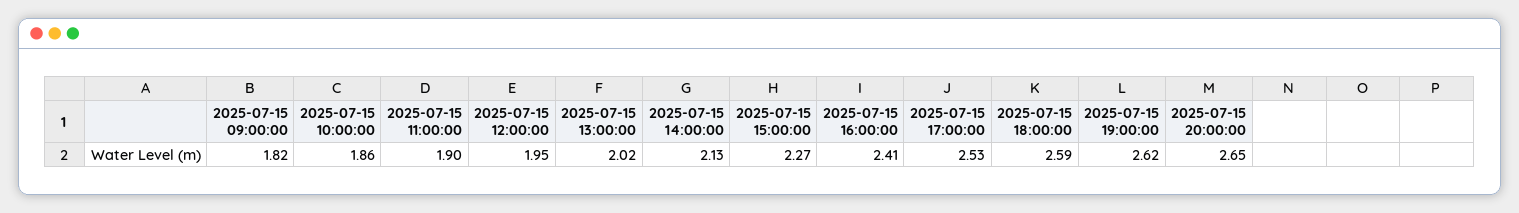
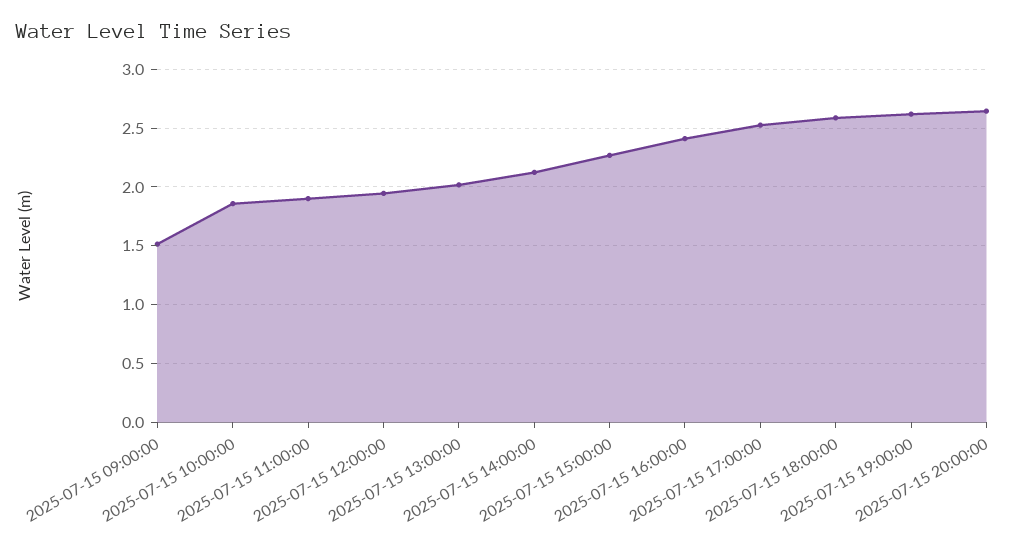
2025-07-15 09:00:00: 1.82 -> 1.5

